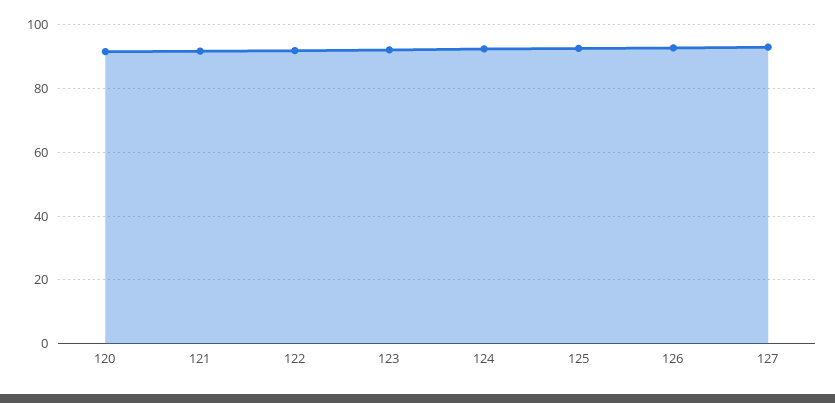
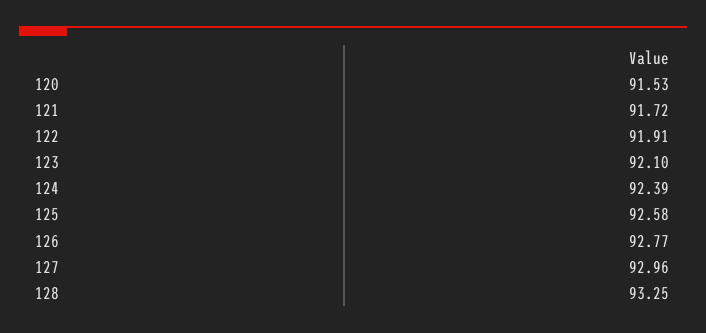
128: none -> 93.25

